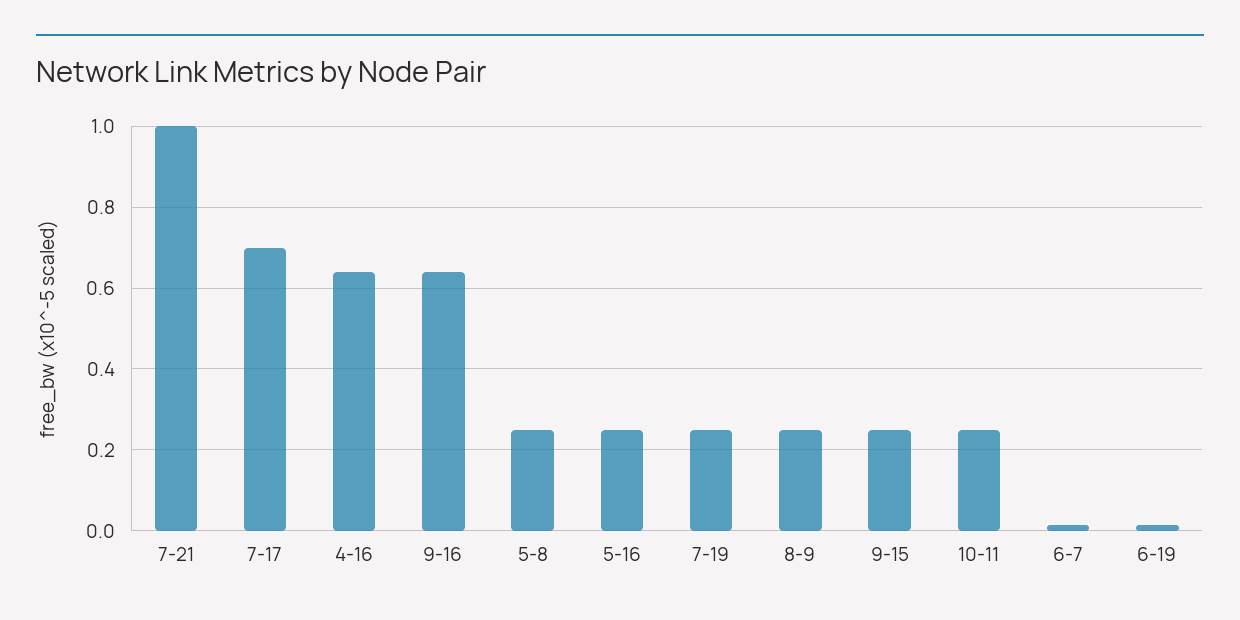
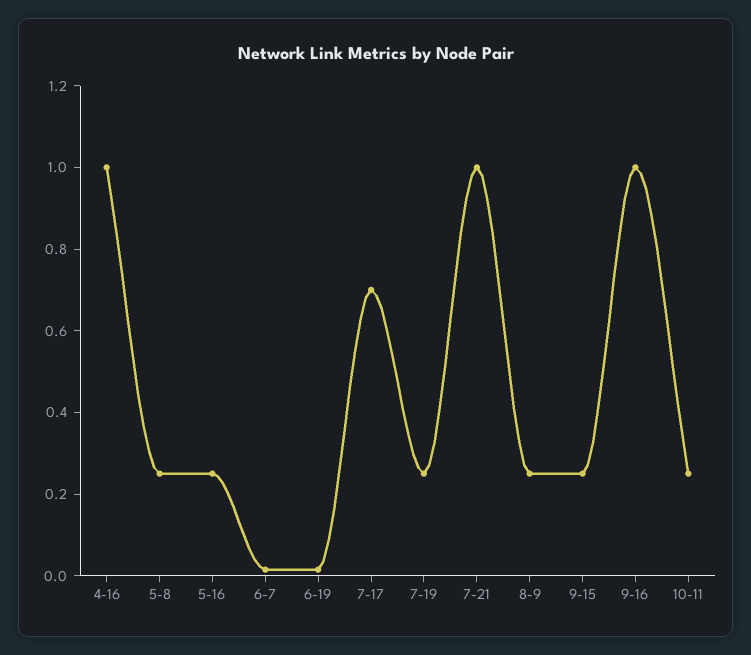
4-16: 0.64 -> 1
9-16: 0.64 -> 1

